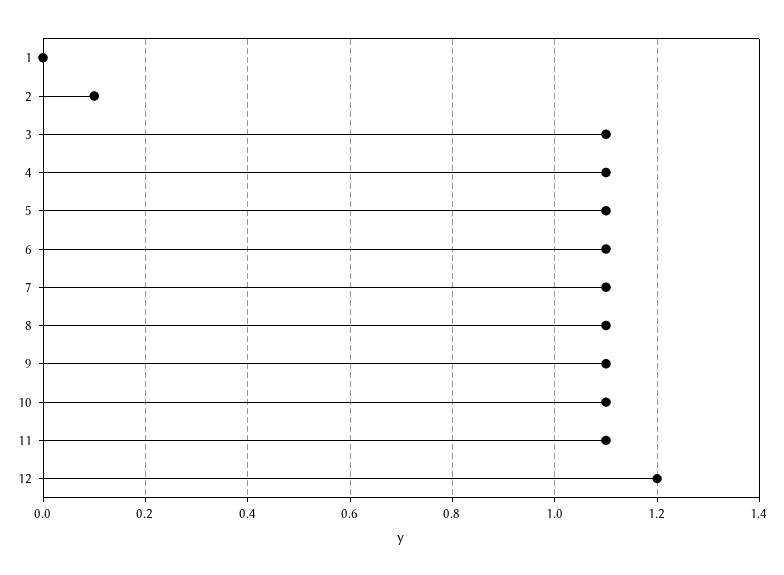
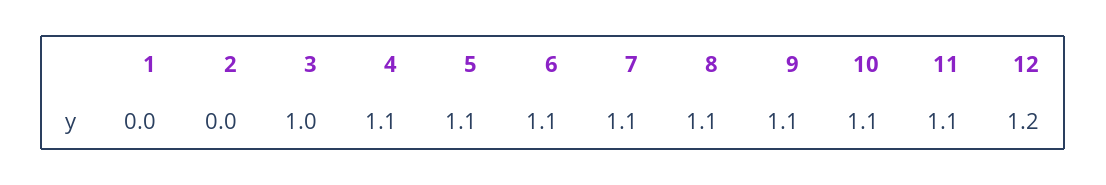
2: 0.1 -> 0
3: 1.1 -> 1

